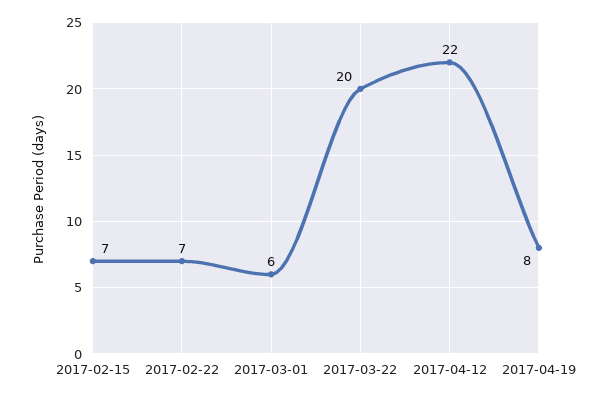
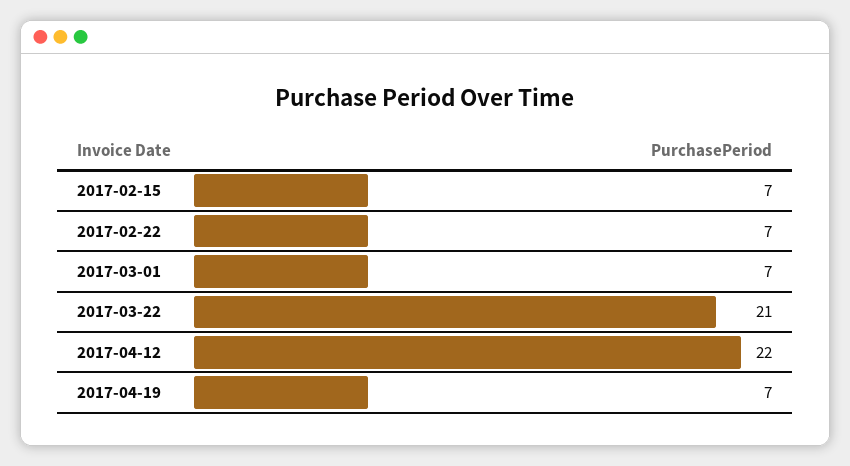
2017-03-01: 6 -> 7
2017-03-22: 20 -> 21
2017-04-19: 8 -> 7

